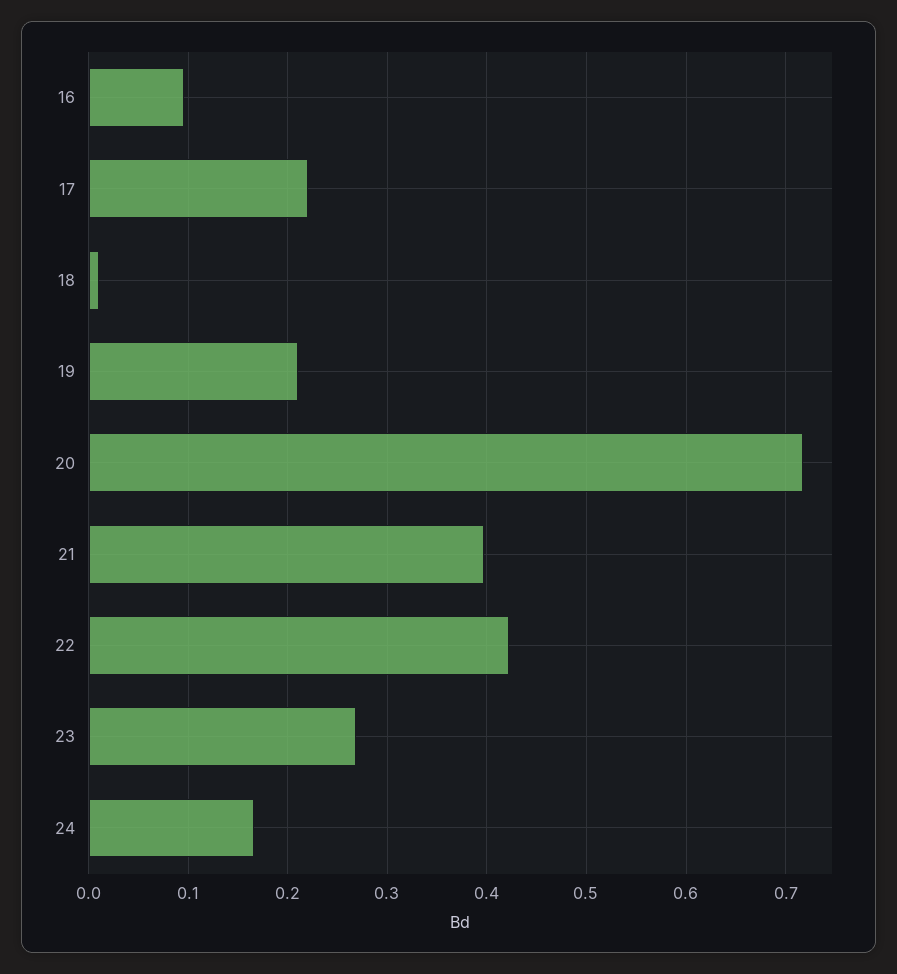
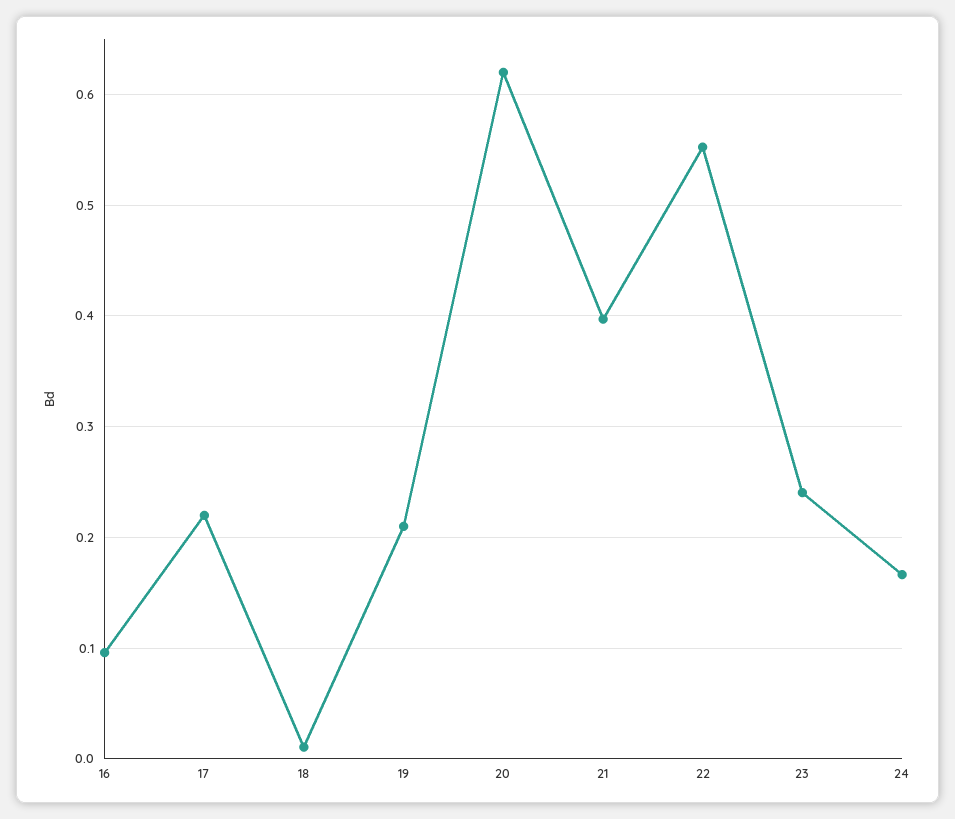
20: 0.72 -> 0.62
22: 0.42 -> 0.55
23: 0.27 -> 0.24

